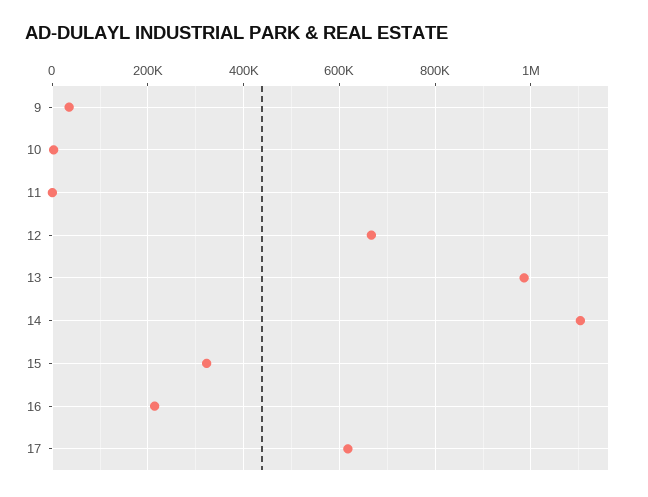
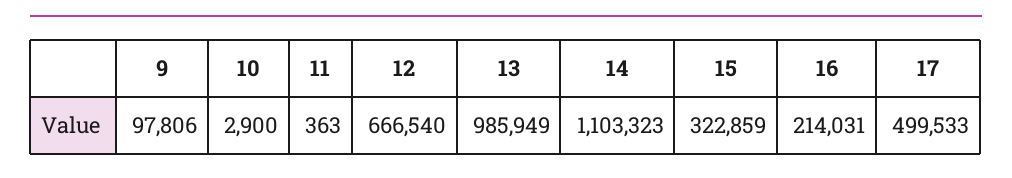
9: 40000 -> 97806
17: 620000 -> 499533

